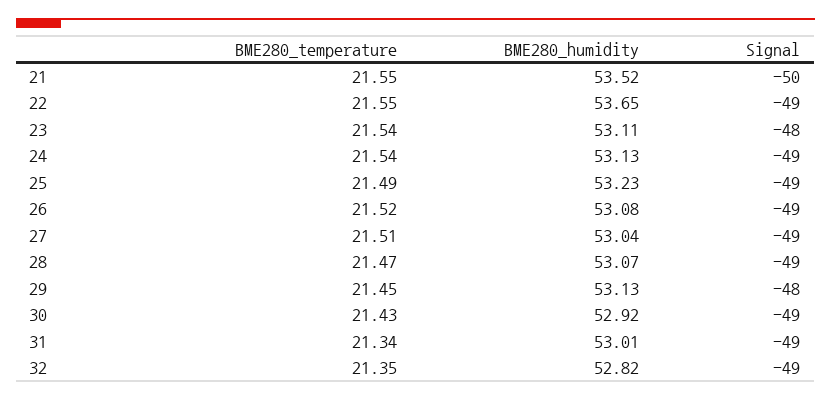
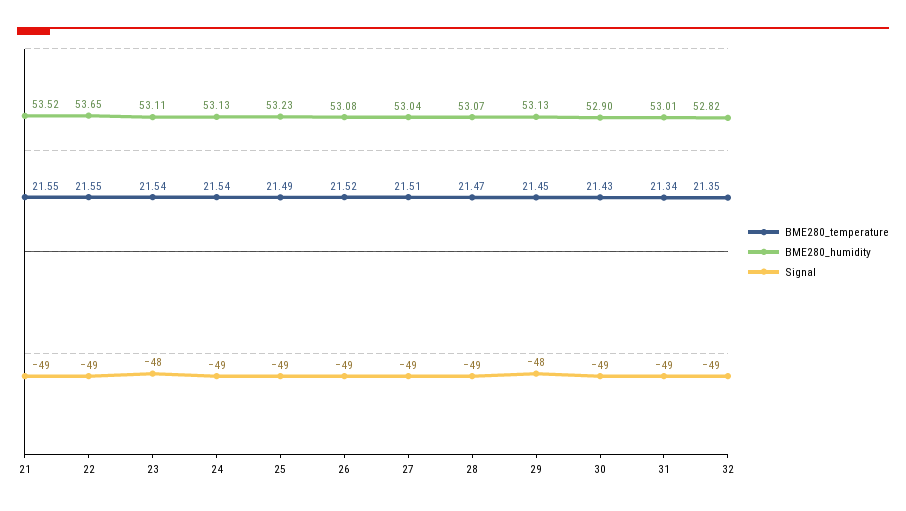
Signal, 21: -50 -> -49
BME280_humidity, 30: 52.92 -> 52.9

